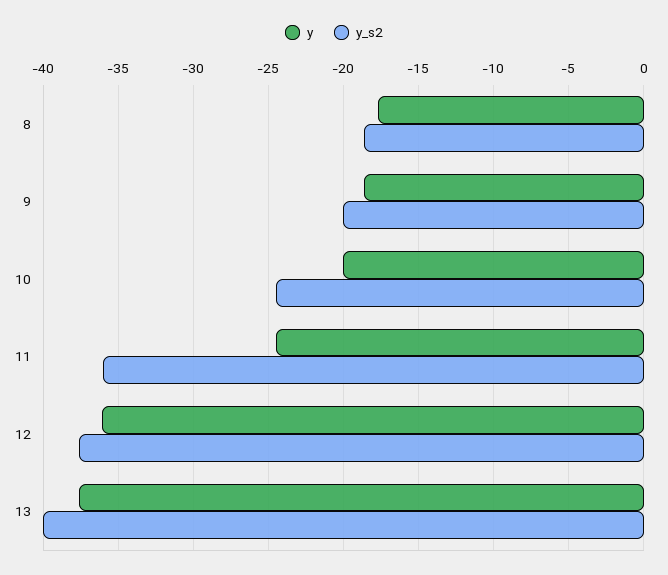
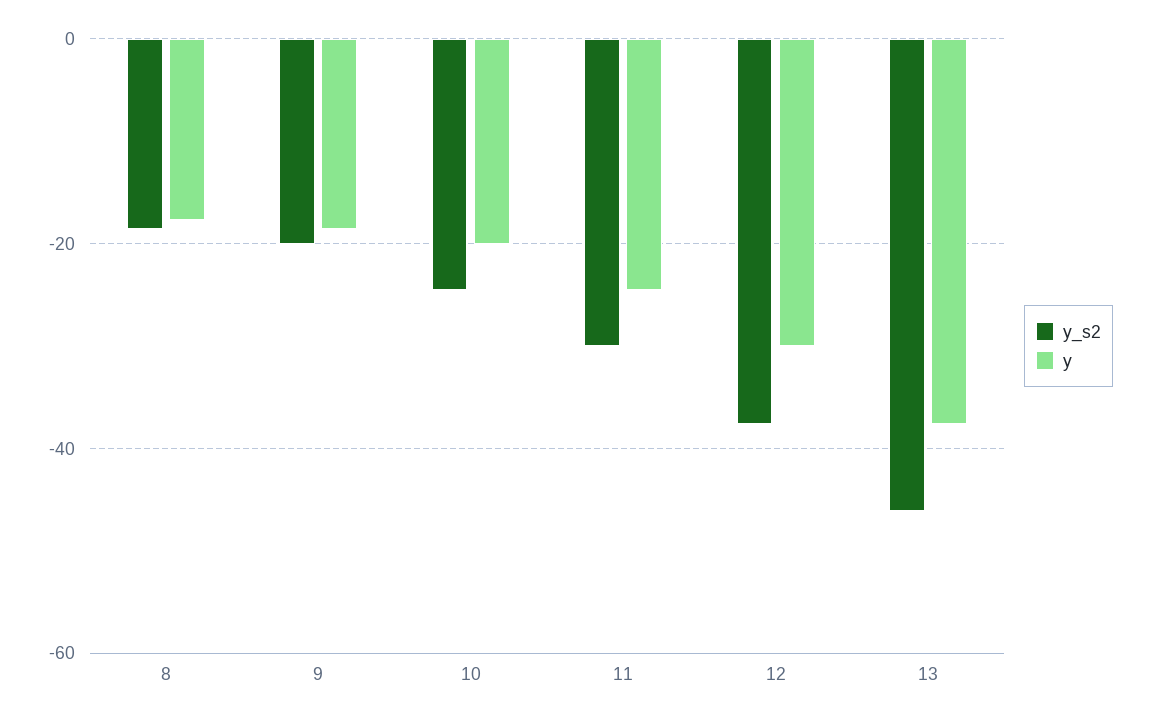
y_s2, 11: -36 -> -30
y, 12: -36 -> -30
y_s2, 13: -40 -> -46

